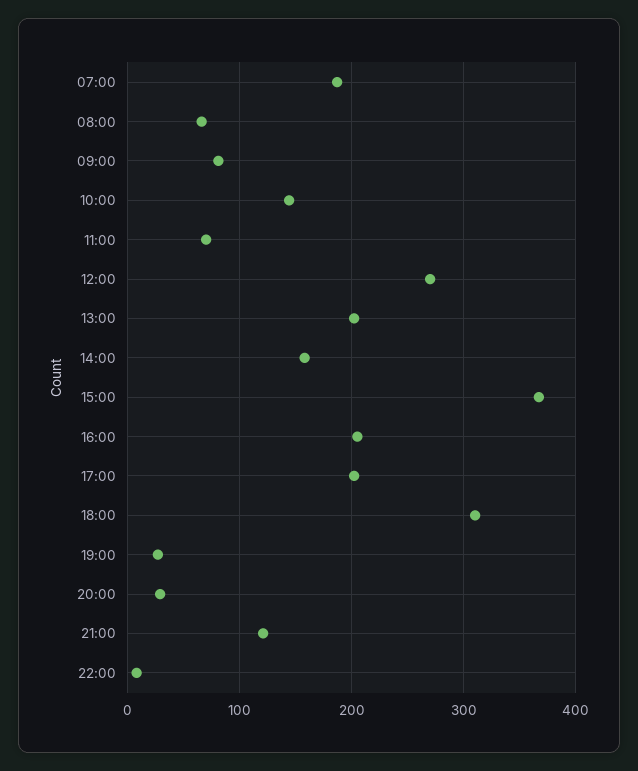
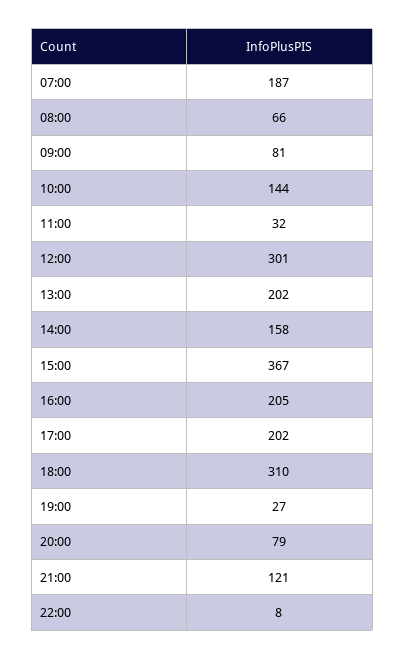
11:00: 70 -> 32
12:00: 270 -> 301
20:00: 30 -> 79

